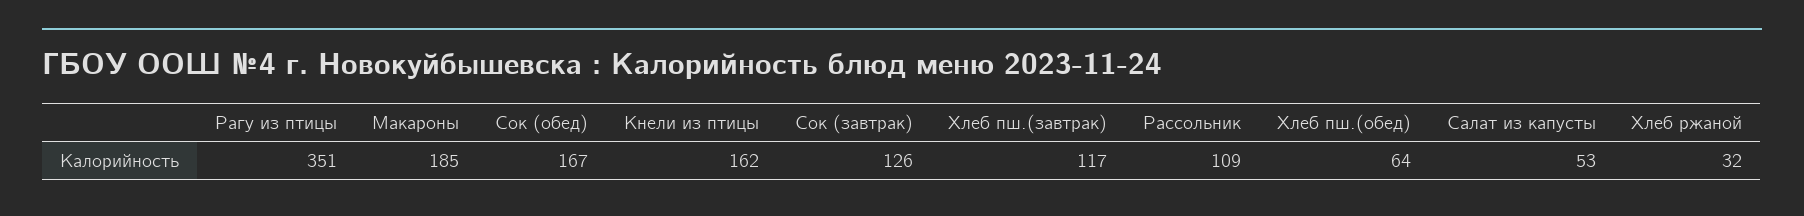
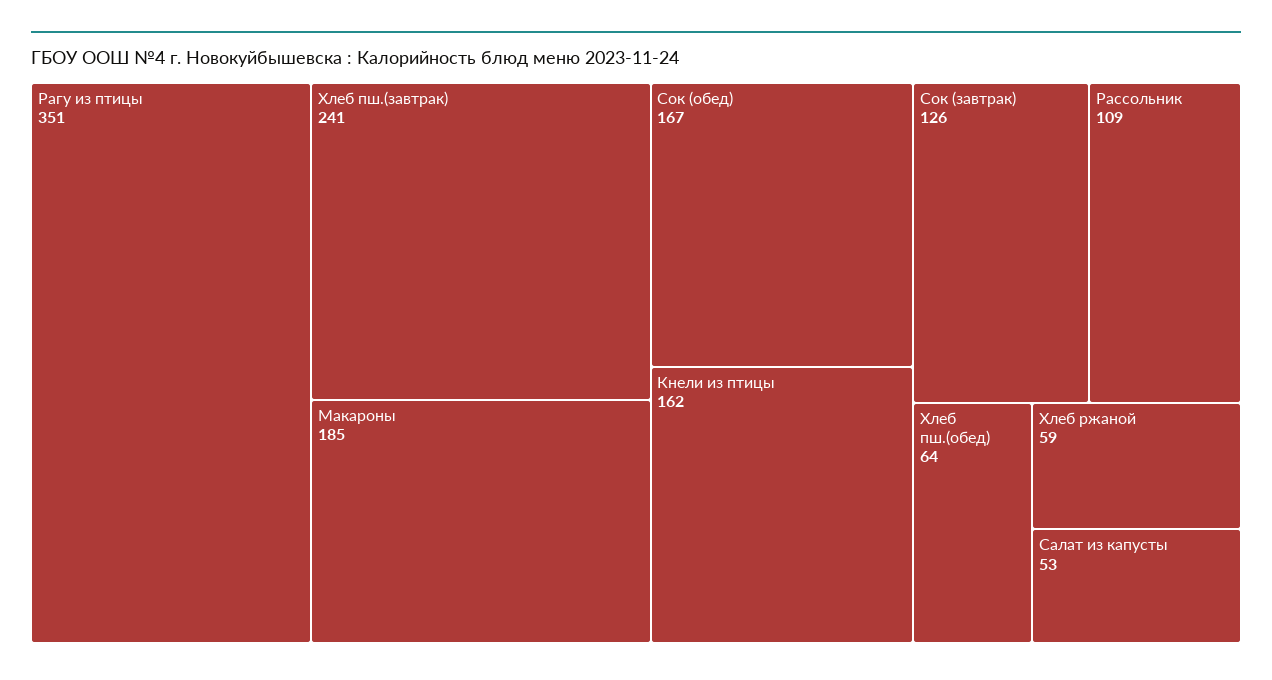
Хлеб пш.(завтрак): 117 -> 241
Хлеб ржаной: 32 -> 59

